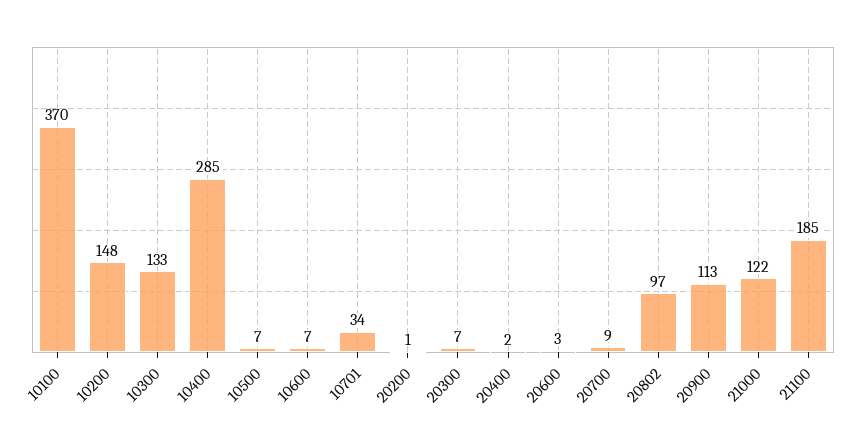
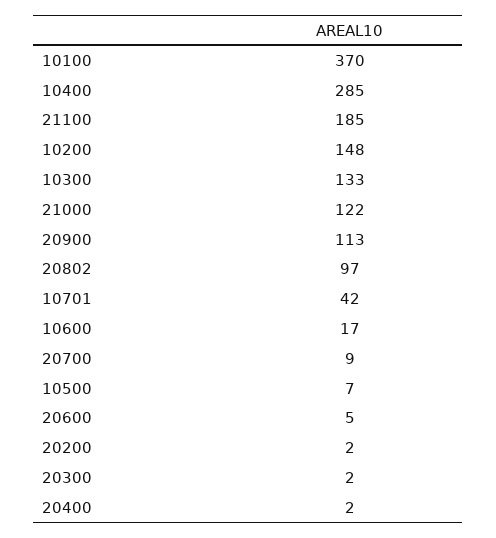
10600: 7 -> 17
10701: 34 -> 42
20200: 1 -> 2
20300: 7 -> 2
20600: 3 -> 5

